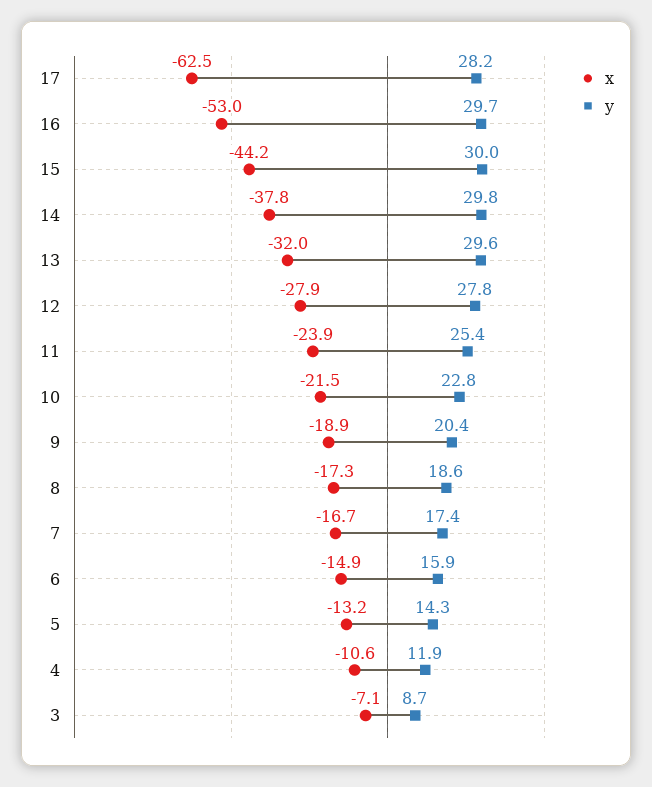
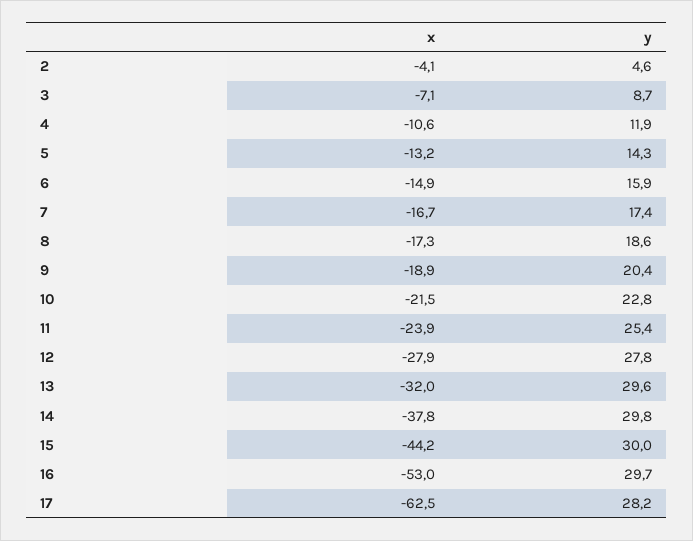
x, 2: none -> -4.1
y, 2: none -> 4.6

